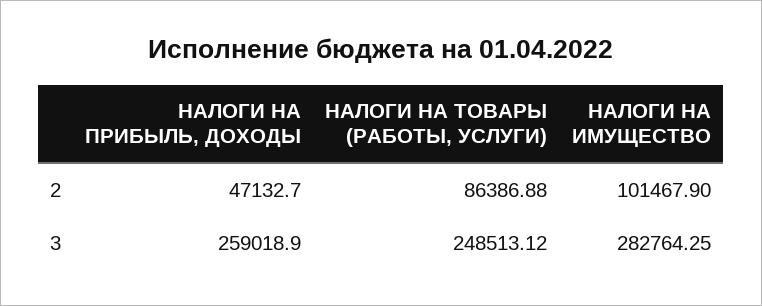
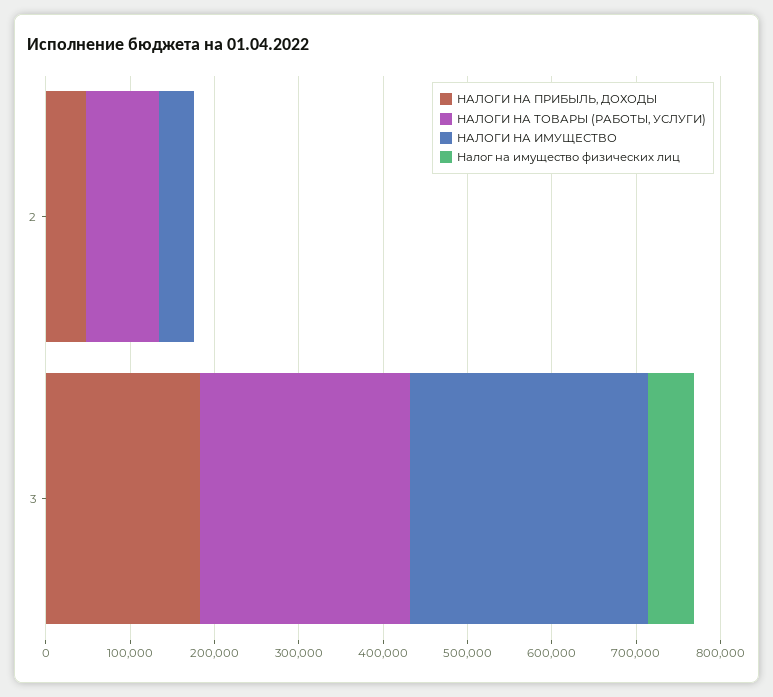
НАЛОГИ НА ИМУЩЕСТВО, 2: 101467.9 -> 40000
НАЛОГИ НА ПРИБЫЛЬ, ДОХОДЫ, 3: 259018.9 -> 180000
Налог на имущество физических лиц, 2: none -> 0
Налог на имущество физических лиц, 3: none -> 60000

